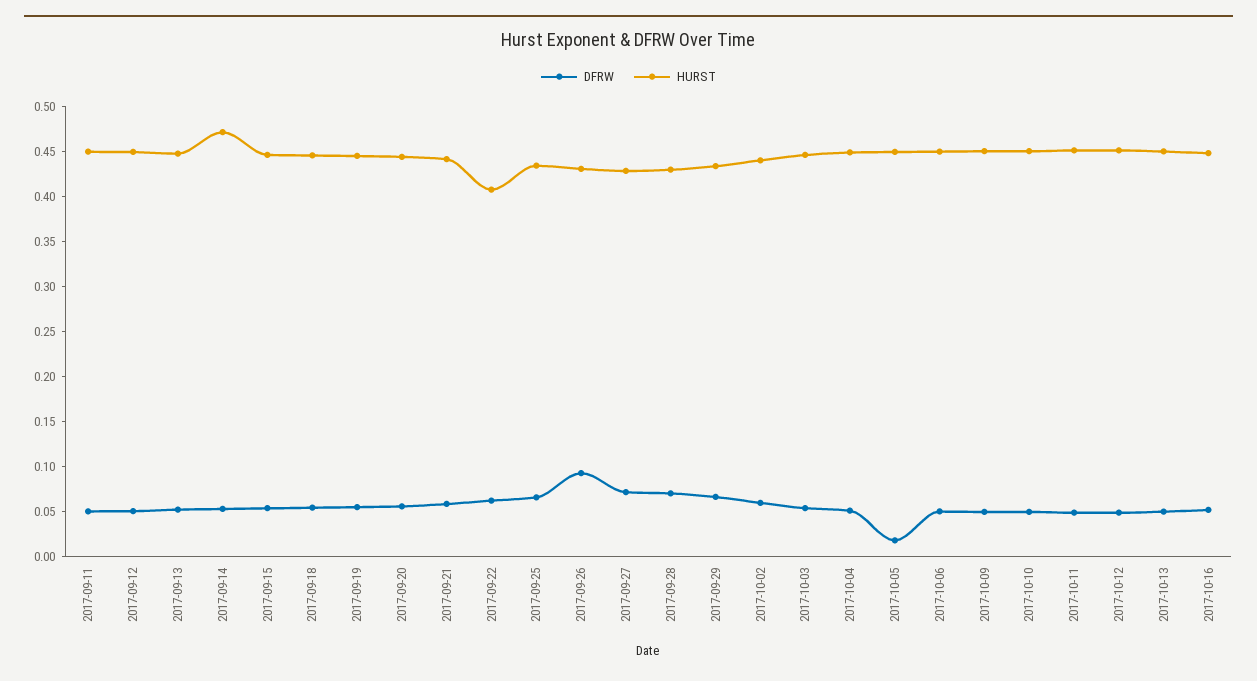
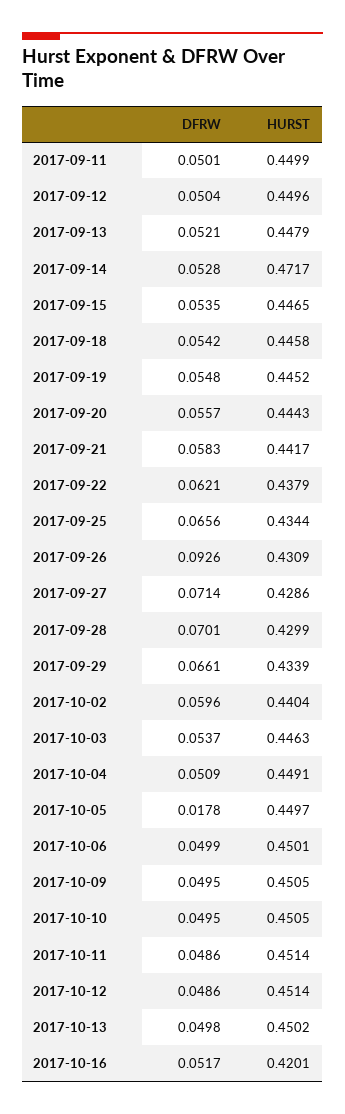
HURST, 2017-09-22: 0.41 -> 0.4379
HURST, 2017-10-16: 0.45 -> 0.4201

